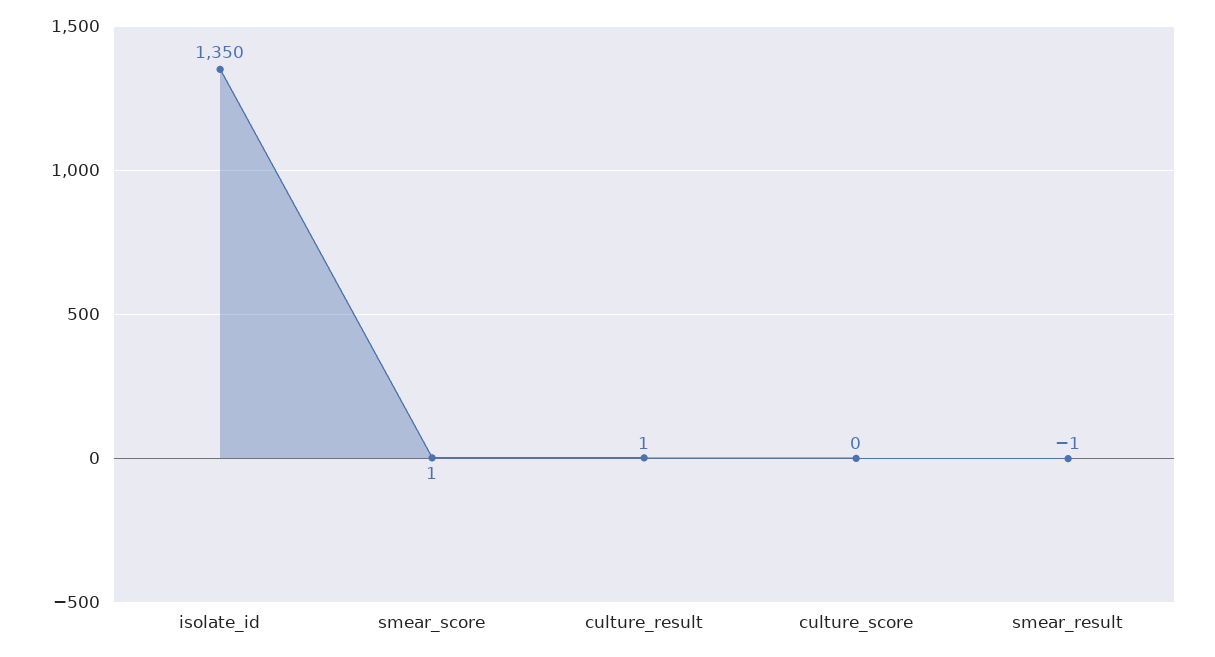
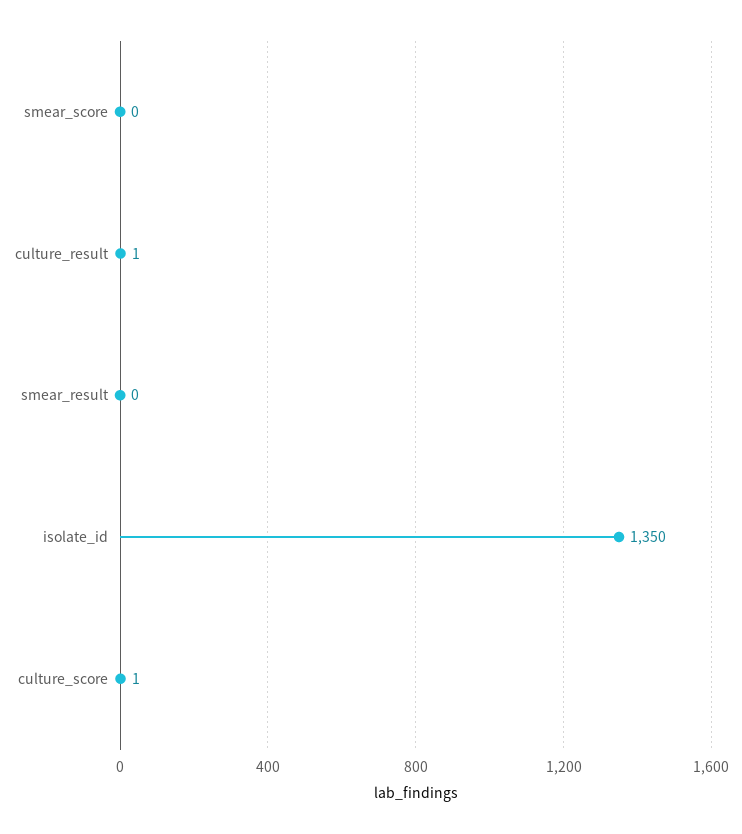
smear_score: 1 -> 0
culture_score: 0 -> 1
smear_result: -1 -> 0

